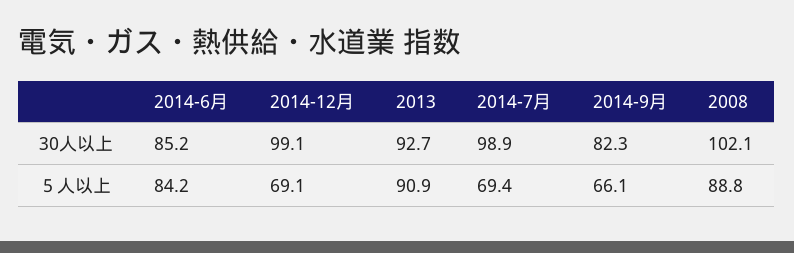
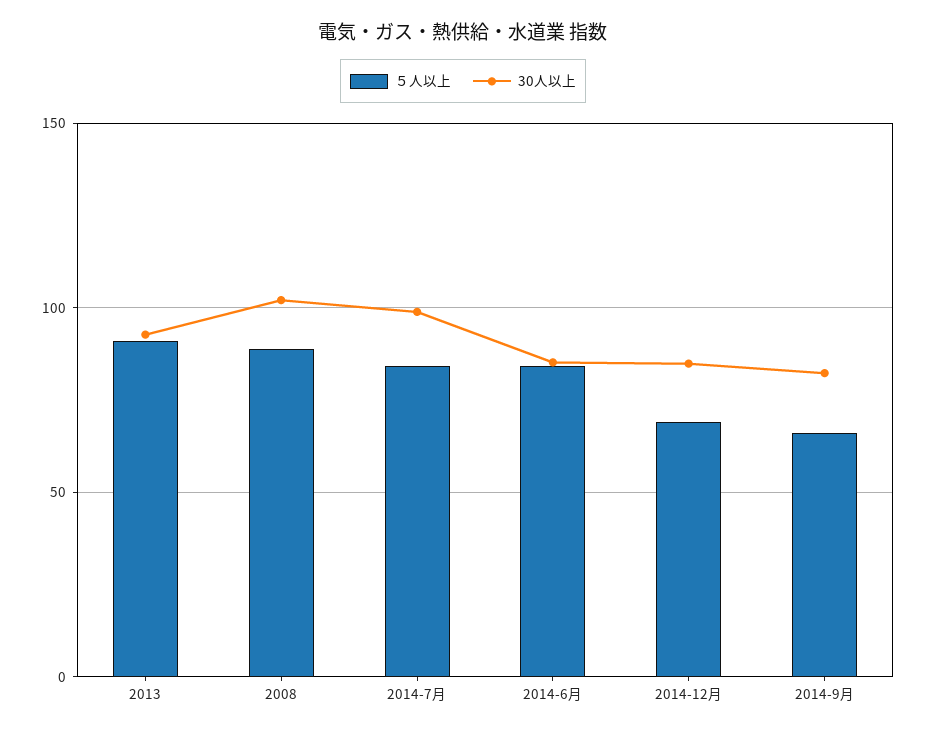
30人以上, 2014-12月: 99.1 -> 85
５人以上, 2014-7月: 69.4 -> 85

